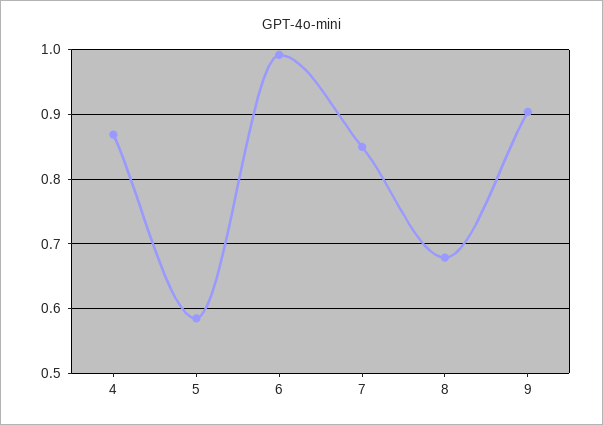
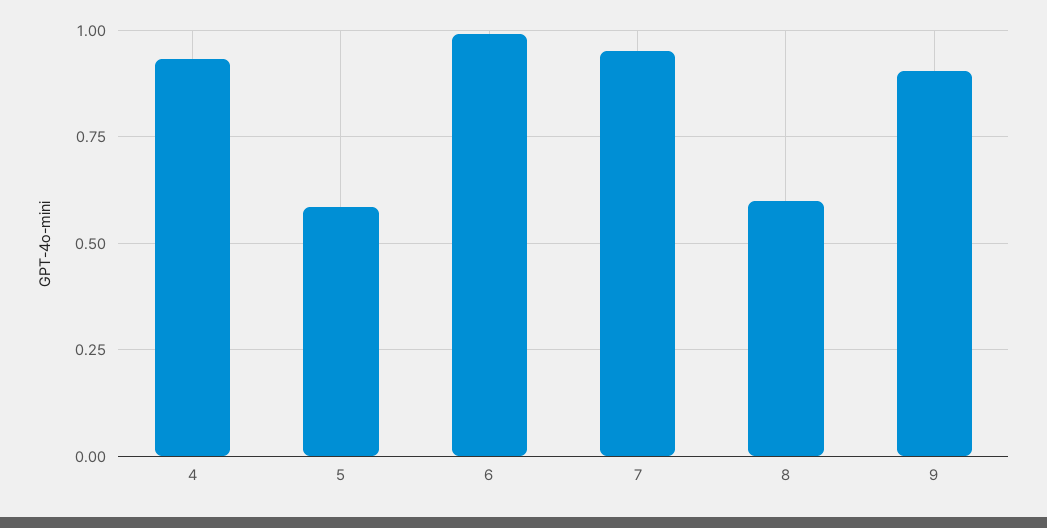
4: 0.87 -> 0.925
7: 0.85 -> 0.95
8: 0.68 -> 0.6

